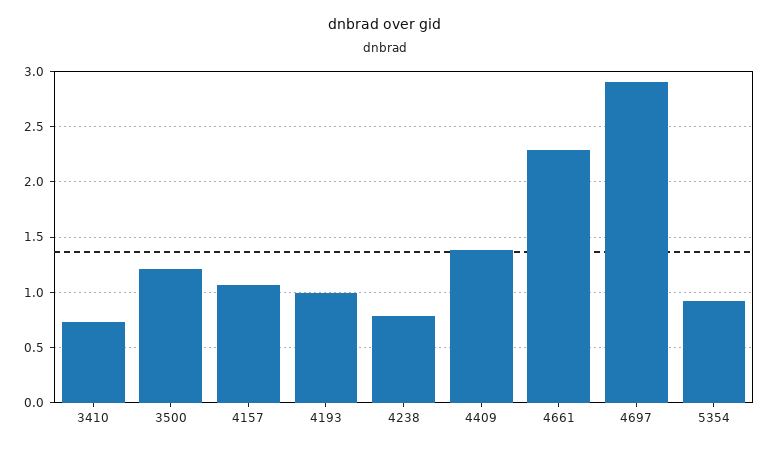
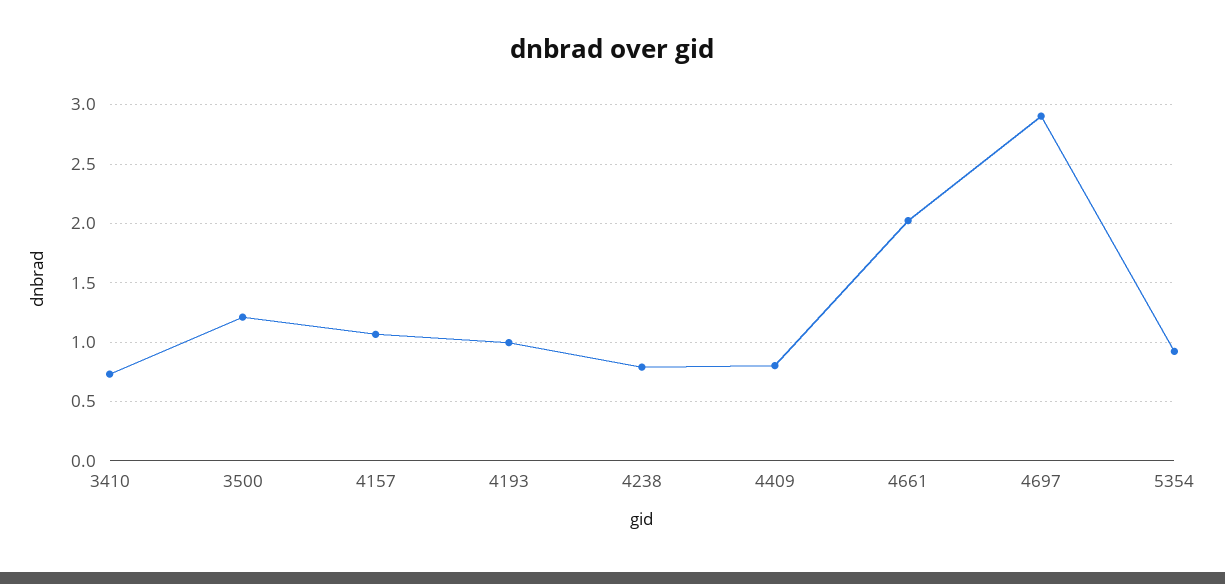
4409: 1.4 -> 0.8
4661: 2.3 -> 2

